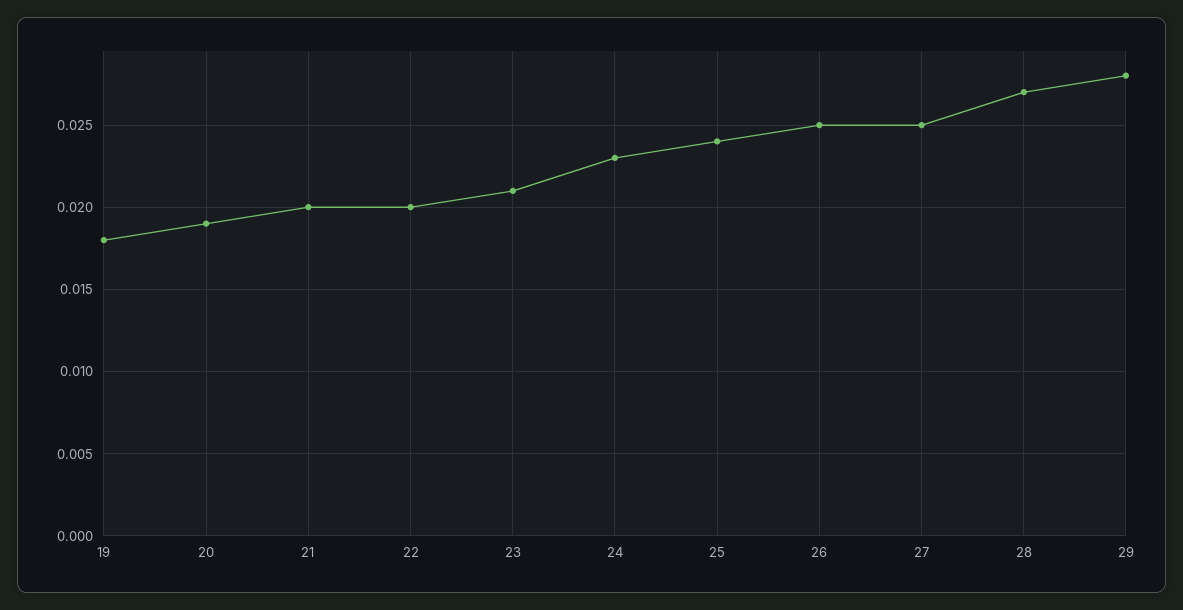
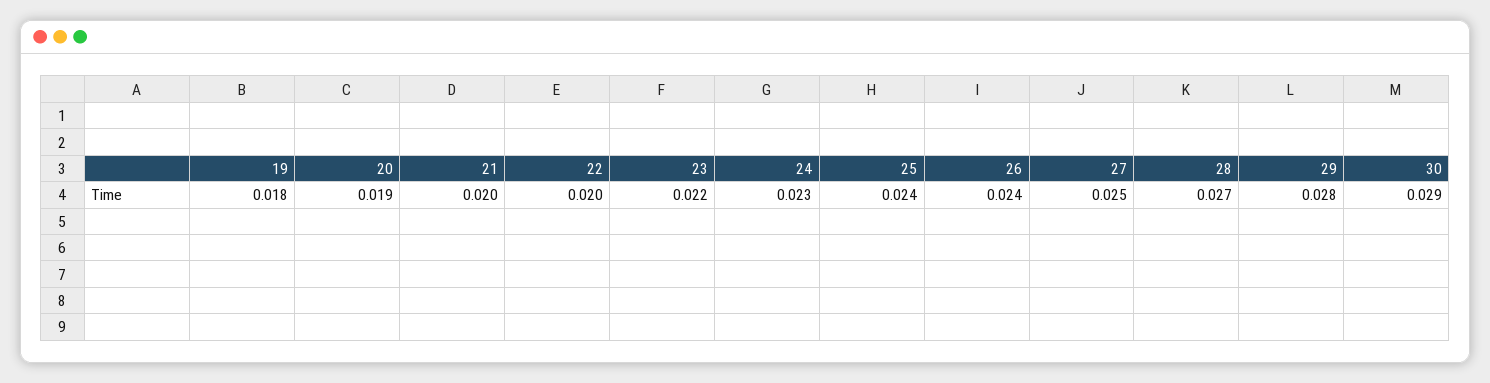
23: 0.021 -> 0.022
26: 0.025 -> 0.024
30: none -> 0.029

